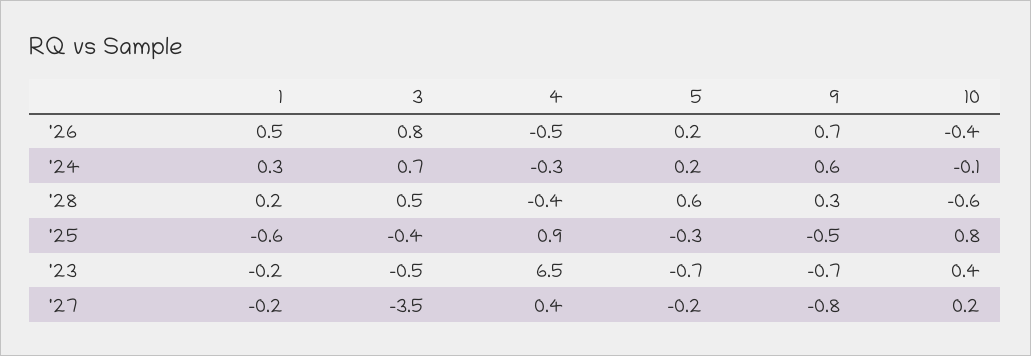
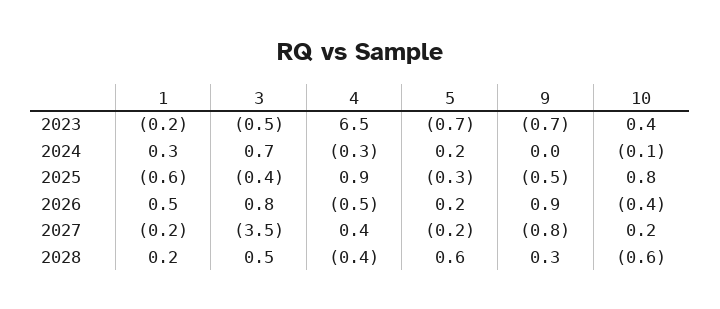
9, '26: 0.7 -> 0.9
9, '24: 0.6 -> 0

